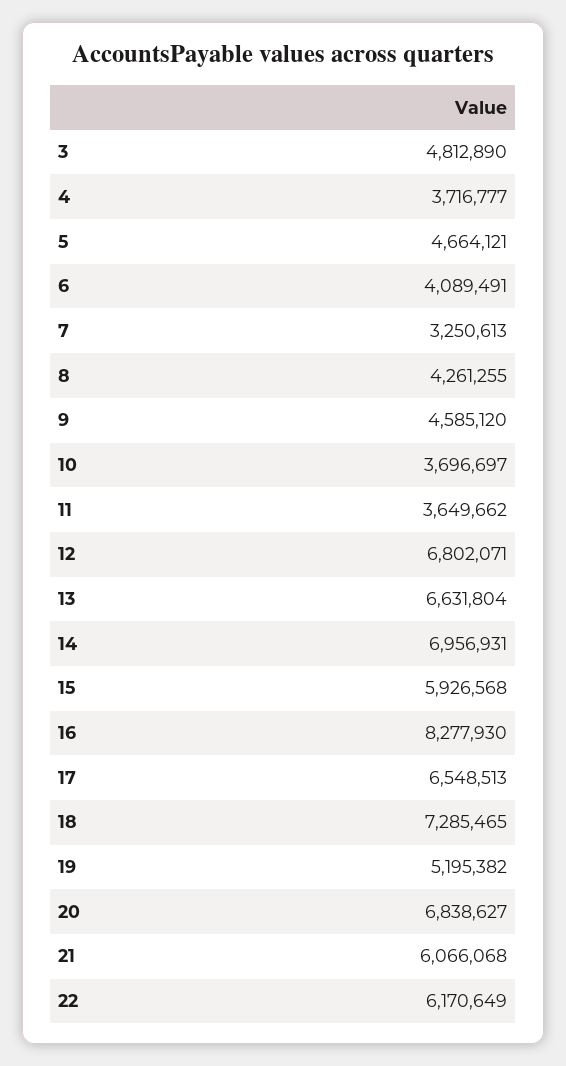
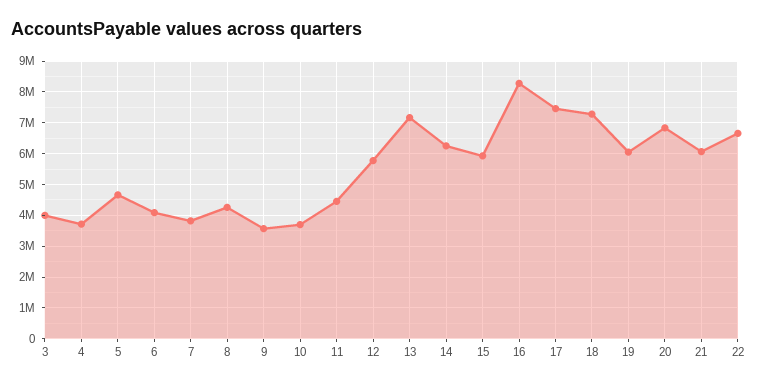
3: 4812890 -> 4000000
7: 3250613 -> 3800000
9: 4585120 -> 3600000
11: 3649662 -> 4400000
12: 6802071 -> 5800000
13: 6631804 -> 7200000
14: 6956931 -> 6200000
17: 6548513 -> 7400000
19: 5195382 -> 6000000
22: 6170649 -> 6600000

